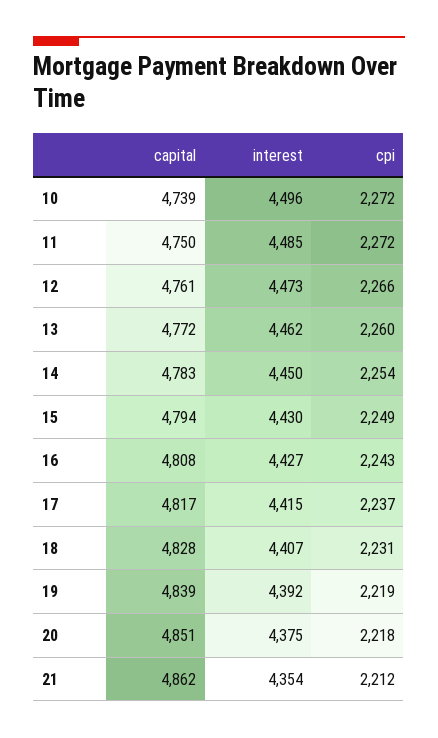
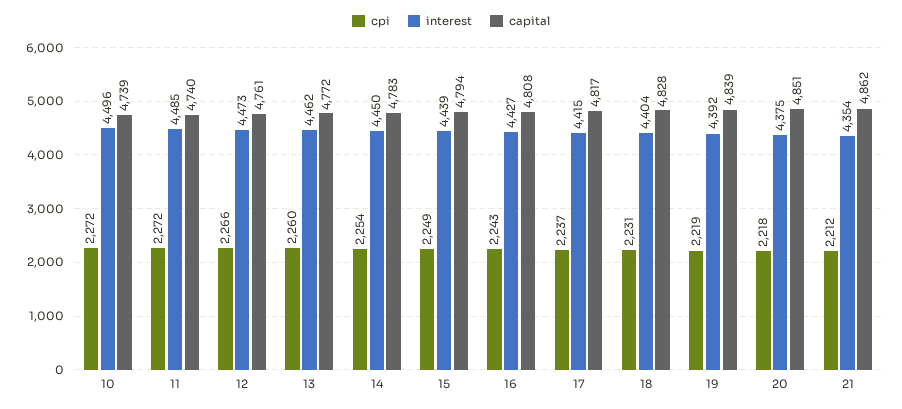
capital, 11: 4750 -> 4740
interest, 15: 4430 -> 4439
interest, 18: 4407 -> 4404

